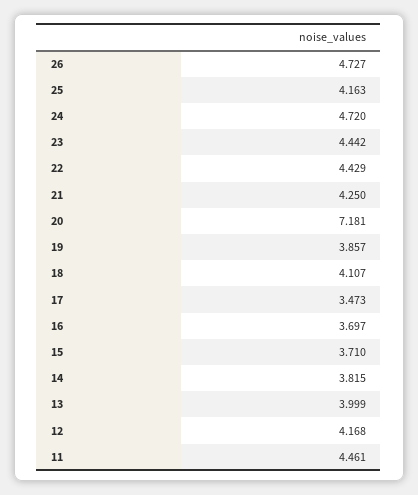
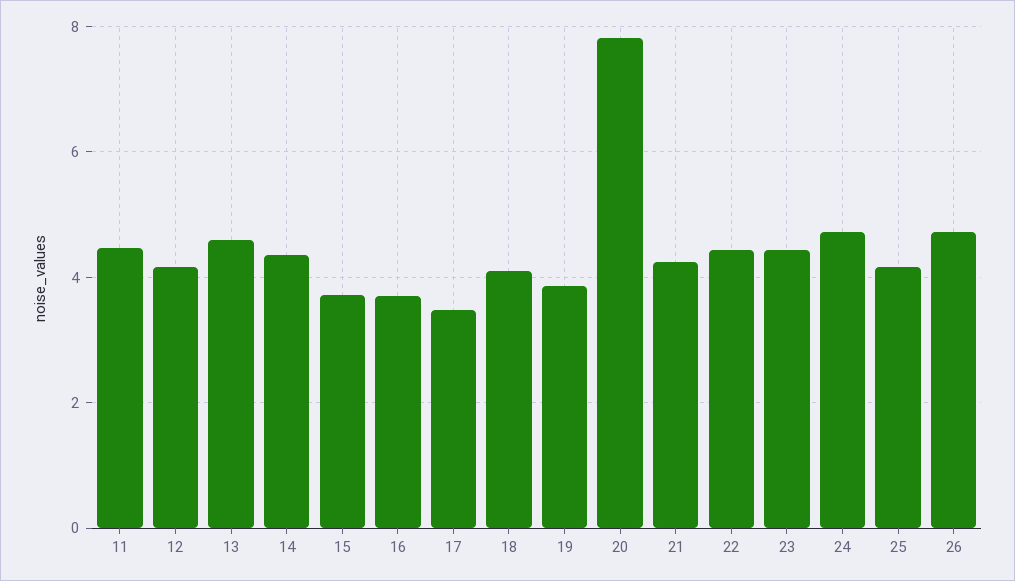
20: 7.181 -> 7.8
14: 3.815 -> 4.4
13: 3.999 -> 4.6

